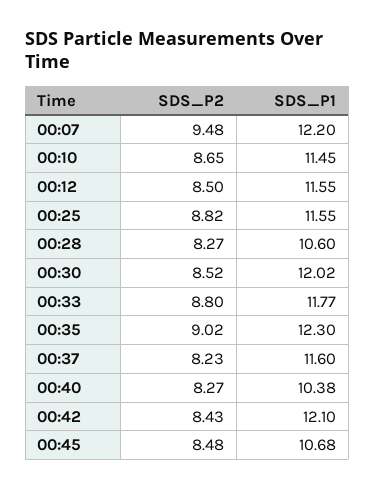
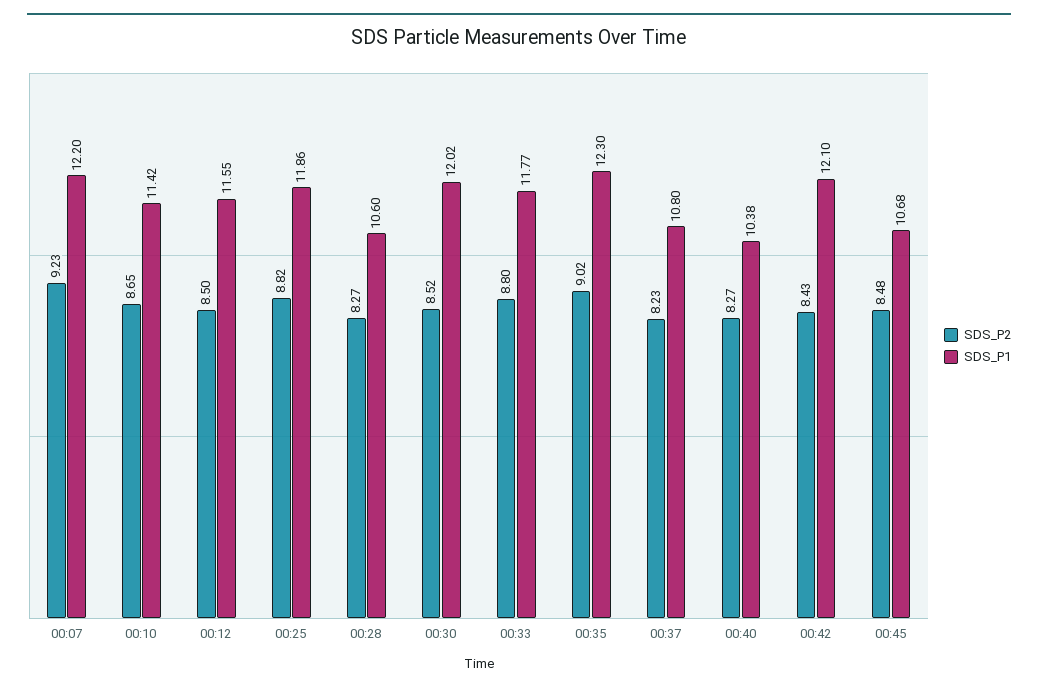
SDS_P2, 00:07: 9.48 -> 9.23
SDS_P1, 00:10: 11.45 -> 11.42
SDS_P1, 00:25: 11.55 -> 11.86
SDS_P1, 00:37: 11.6 -> 10.8

